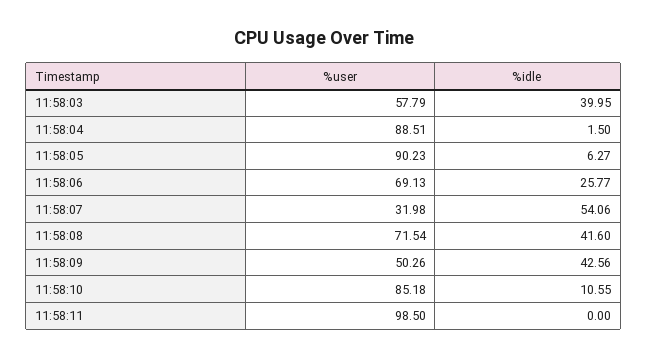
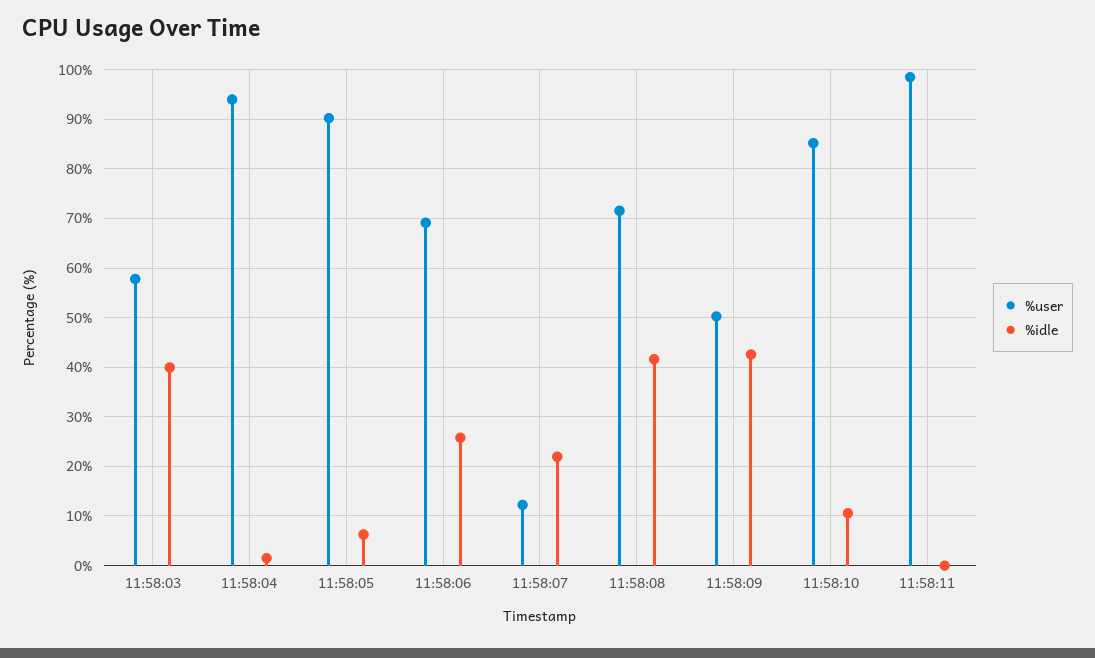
%user, 11:58:04: 88.51 -> 94
%user, 11:58:07: 31.98 -> 12
%idle, 11:58:07: 54.06 -> 22

